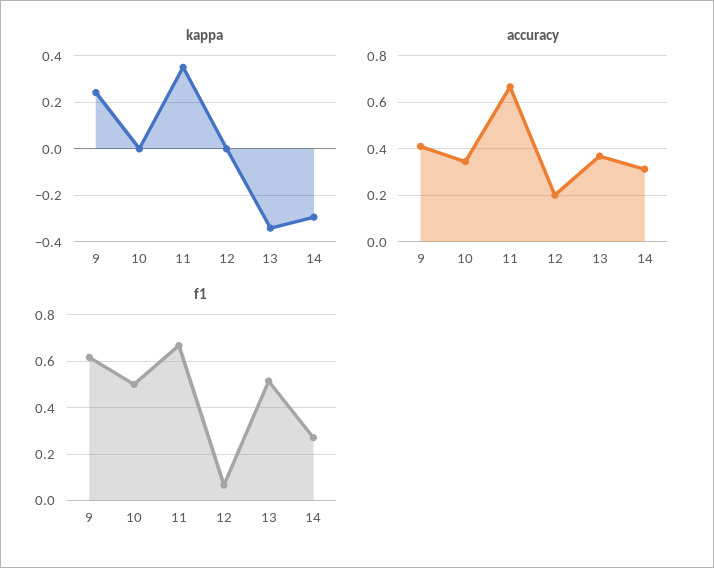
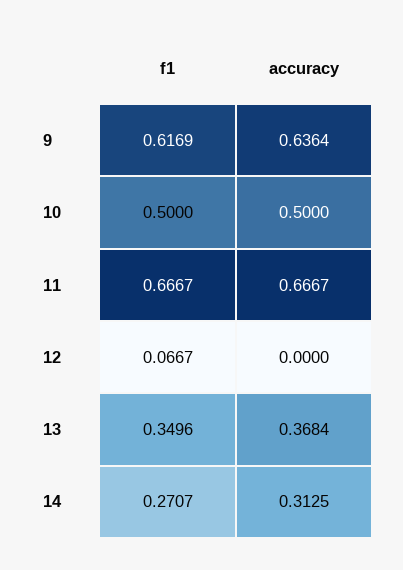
kappa, 9: 0.25 -> none
kappa, 10: 0 -> none
kappa, 11: 0.35 -> none
kappa, 12: 0 -> none
kappa, 13: -0.35 -> none
kappa, 14: -0.3 -> none
accuracy, 9: 0.4 -> 0.6364
accuracy, 10: 0.35 -> 0.5
accuracy, 12: 0.2 -> 0
f1, 13: 0.5 -> 0.3496

